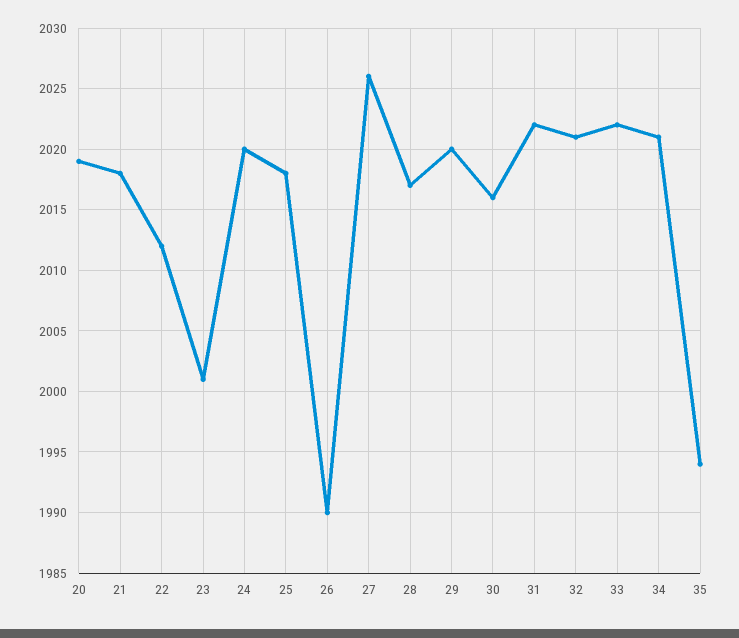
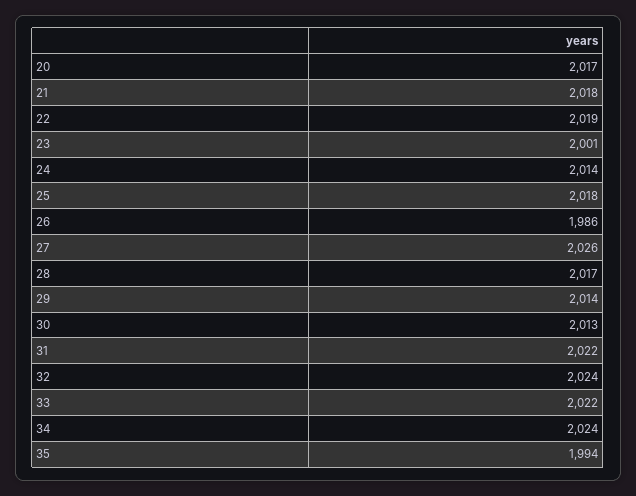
20: 2019 -> 2017
22: 2012 -> 2019
24: 2020 -> 2014
26: 1990 -> 1986
29: 2020 -> 2014
30: 2016 -> 2013
32: 2021 -> 2024
34: 2021 -> 2024

